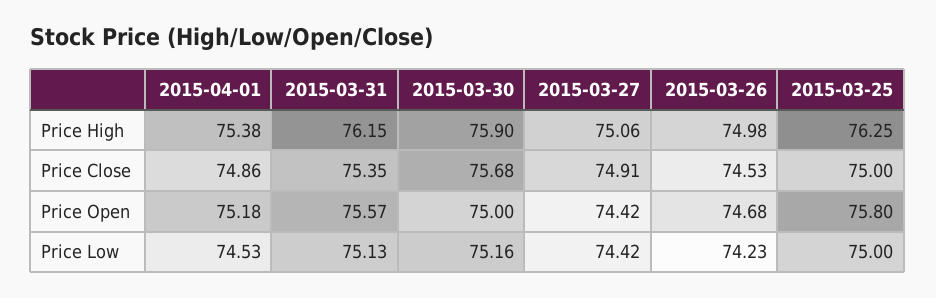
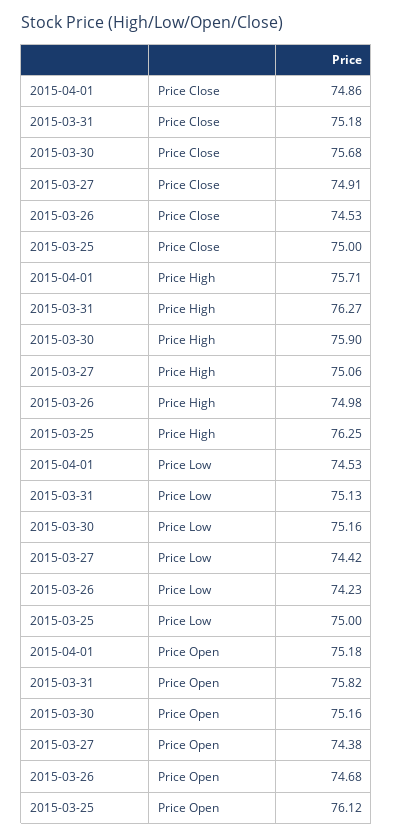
2015-04-01, Price High: 75.38 -> 75.71
2015-03-31, Price High: 76.15 -> 76.27
2015-03-31, Price Close: 75.35 -> 75.18
2015-03-31, Price Open: 75.57 -> 75.82
2015-03-30, Price Open: 75 -> 75.16
2015-03-27, Price Open: 74.42 -> 74.38
2015-03-25, Price Open: 75.8 -> 76.12

